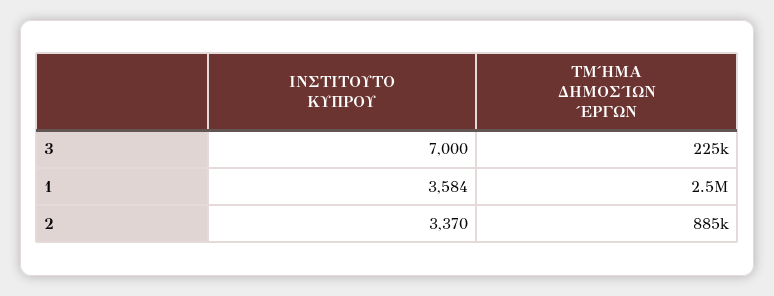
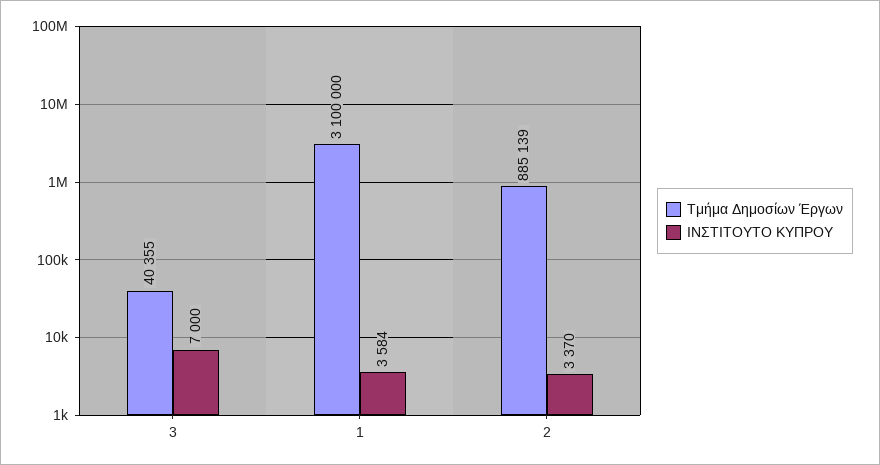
ΤΜΉΜΑ ΔΗΜΟΣΊΩΝ ΈΡΓΩΝ, 3: 225000 -> 40355
ΤΜΉΜΑ ΔΗΜΟΣΊΩΝ ΈΡΓΩΝ, 1: 2500000 -> 3100000

